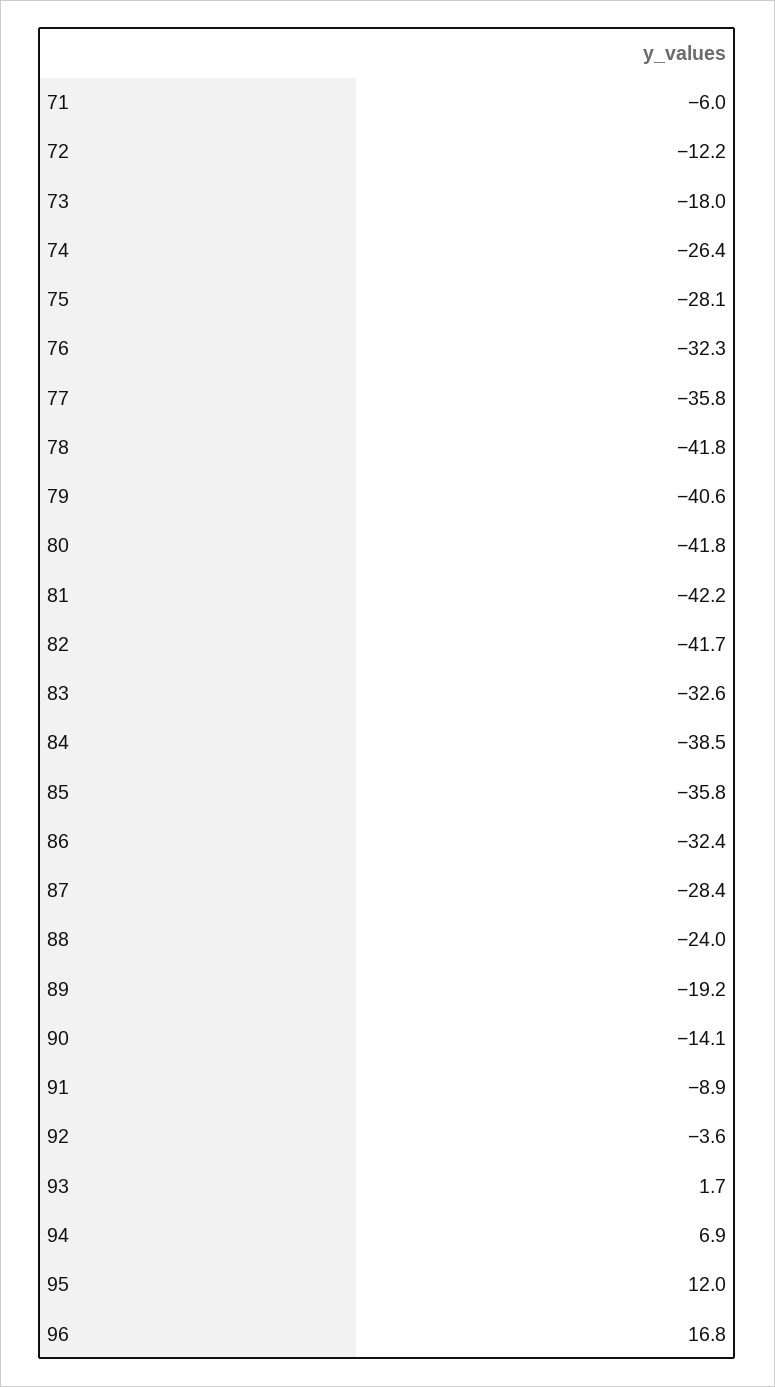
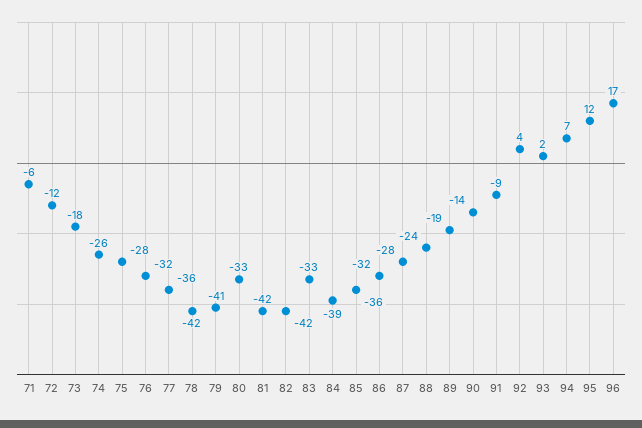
80: -41.8 -> -33
92: -3.6 -> 4

